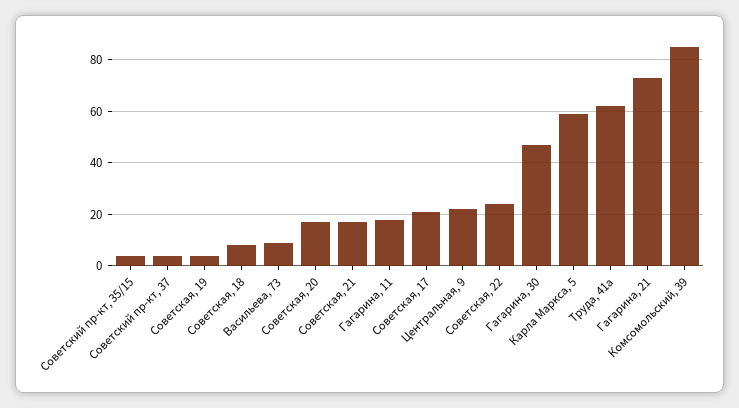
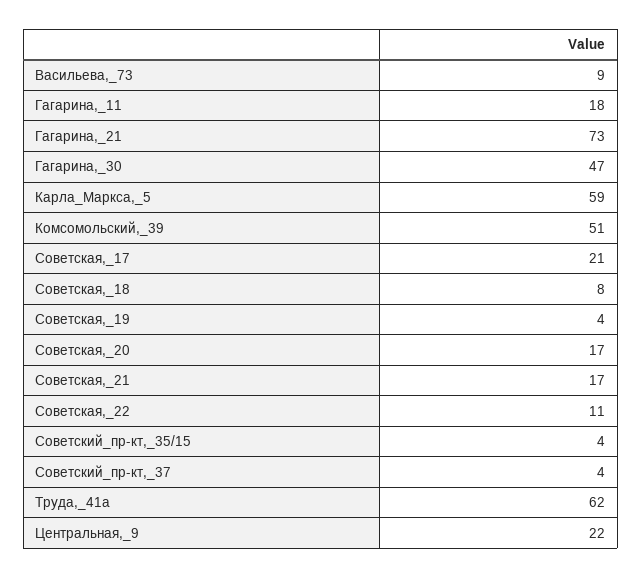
Советская, 22: 25 -> 11
Комсомольский, 39: 85 -> 51

